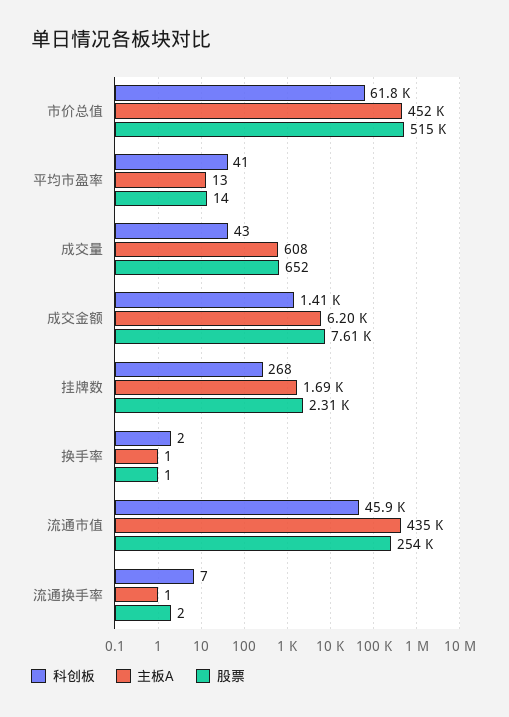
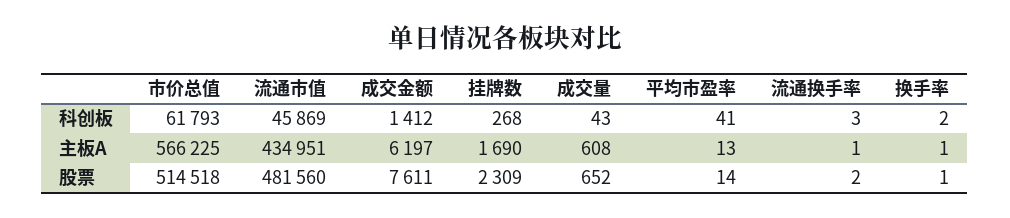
主板A, 市价总值: 452000 -> 566225
股票, 流通市值: 254000 -> 481560
科创板, 流通换手率: 7 -> 3

